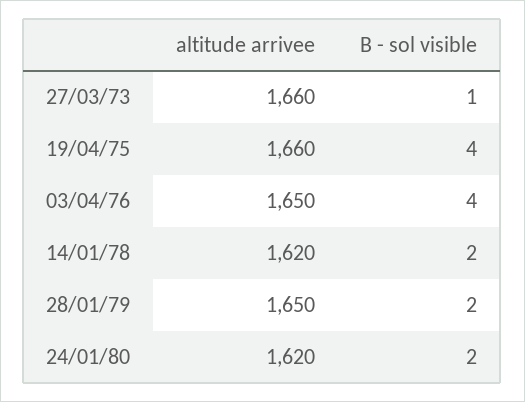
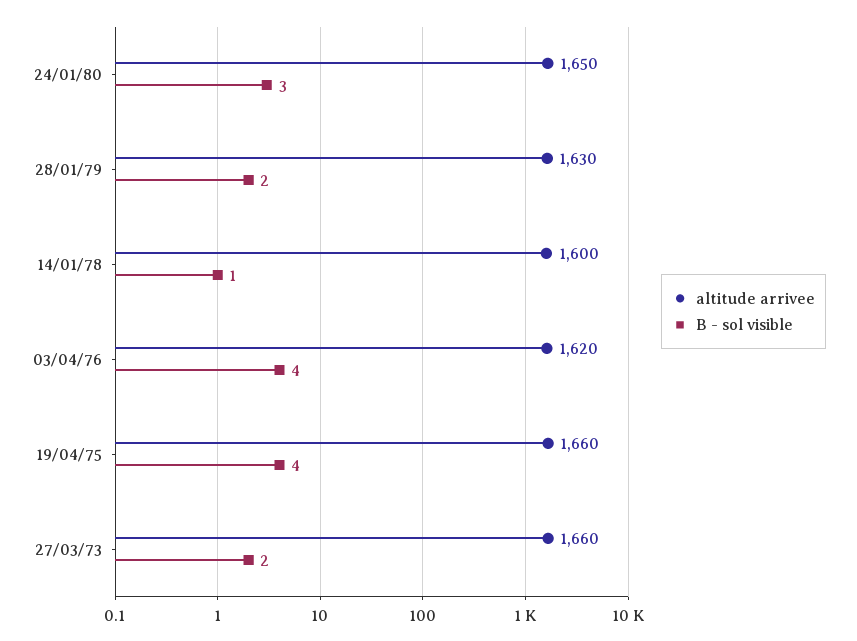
B - sol visible, 27/03/73: 1 -> 2
altitude arrivee, 03/04/76: 1650 -> 1620
altitude arrivee, 14/01/78: 1620 -> 1600
B - sol visible, 14/01/78: 2 -> 1
altitude arrivee, 28/01/79: 1650 -> 1630
altitude arrivee, 24/01/80: 1620 -> 1650
B - sol visible, 24/01/80: 2 -> 3

